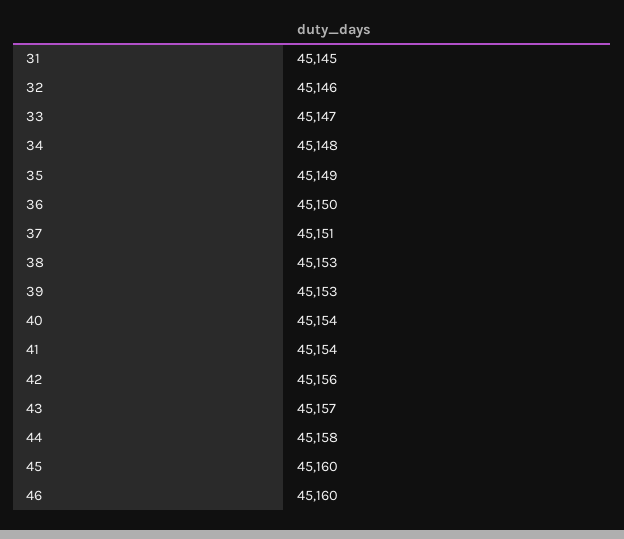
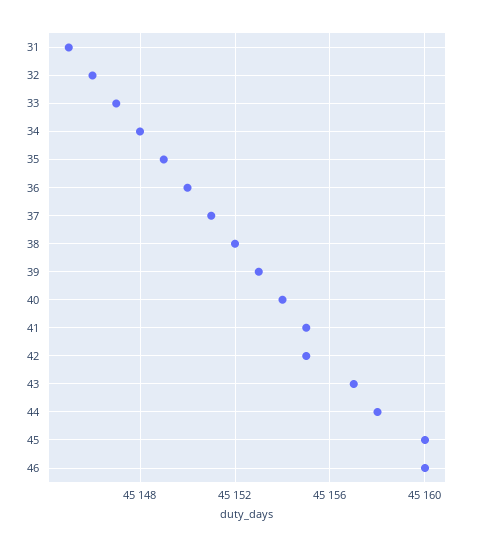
38: 45153 -> 45152
41: 45154 -> 45155
42: 45156 -> 45155

